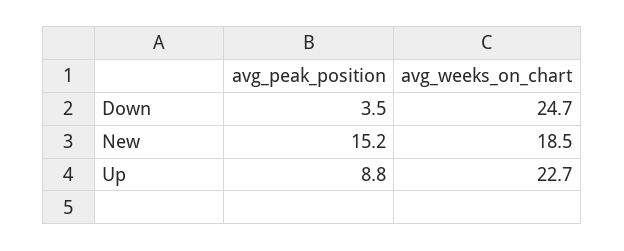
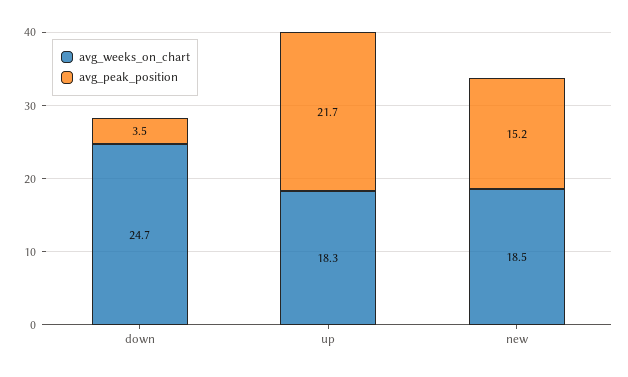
avg_peak_position, Up: 8.8 -> 21.7
avg_weeks_on_chart, Up: 22.7 -> 18.3

